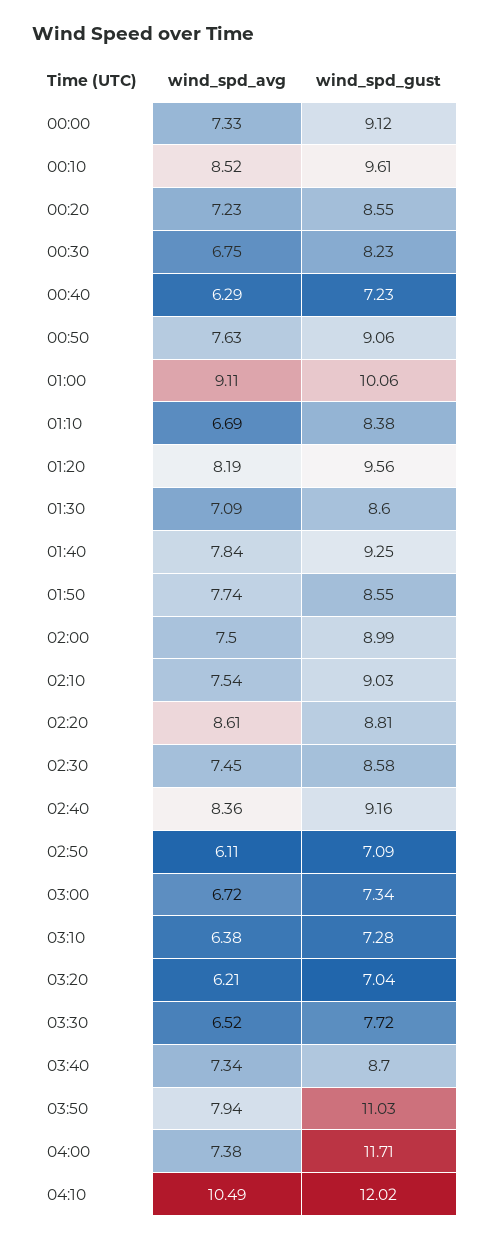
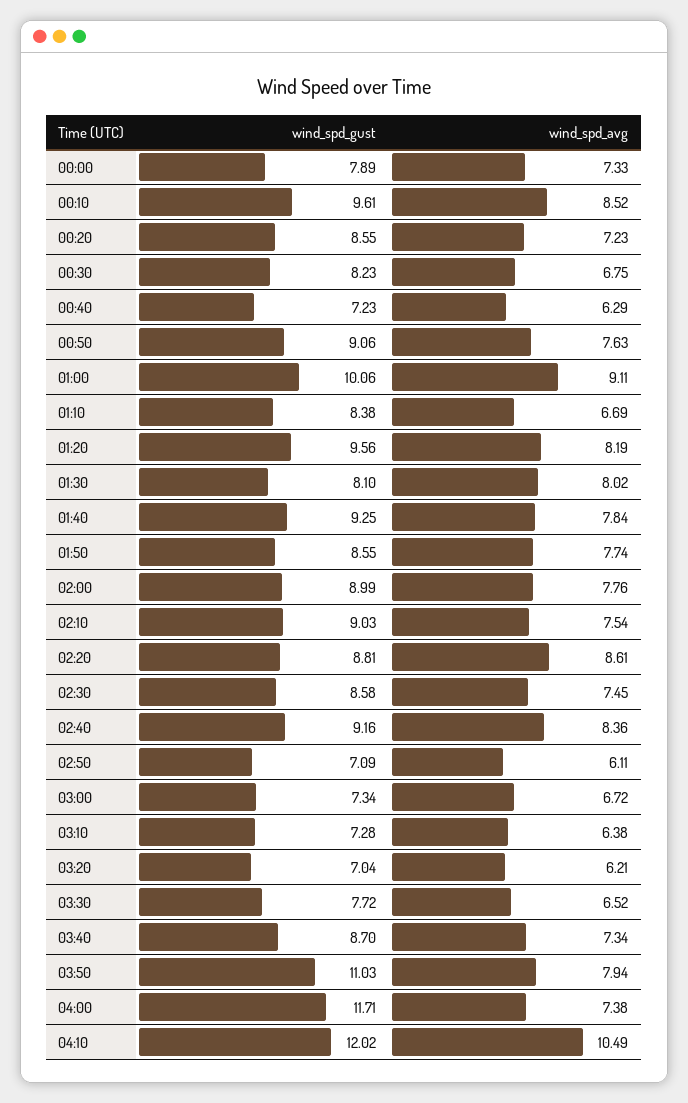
wind_spd_gust, 00:00: 9.12 -> 7.89
wind_spd_avg, 01:30: 7.09 -> 8.02
wind_spd_gust, 01:30: 8.6 -> 8.1
wind_spd_avg, 02:00: 7.5 -> 7.76

